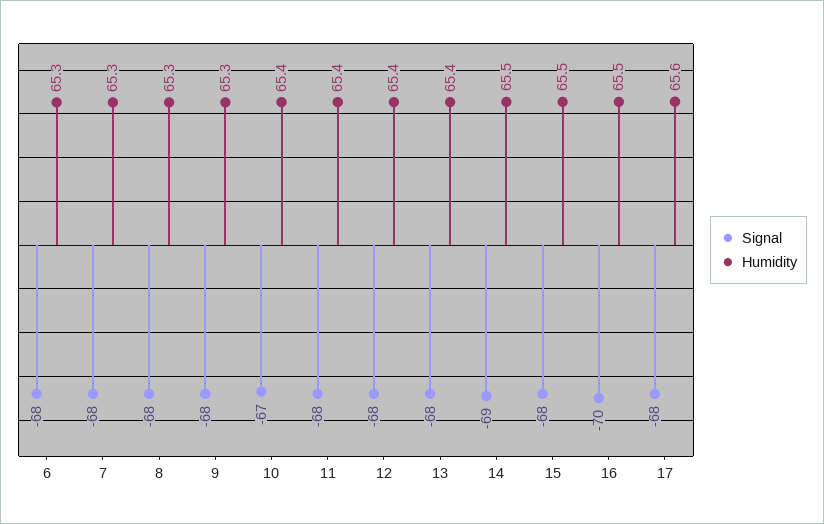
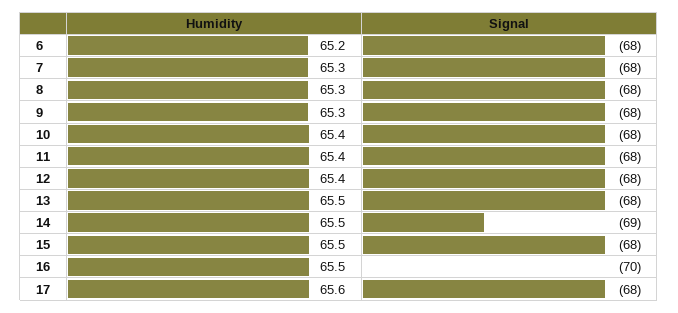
Humidity, 6: 65.3 -> 65.2
Signal, 10: -67 -> -68
Humidity, 13: 65.4 -> 65.5

